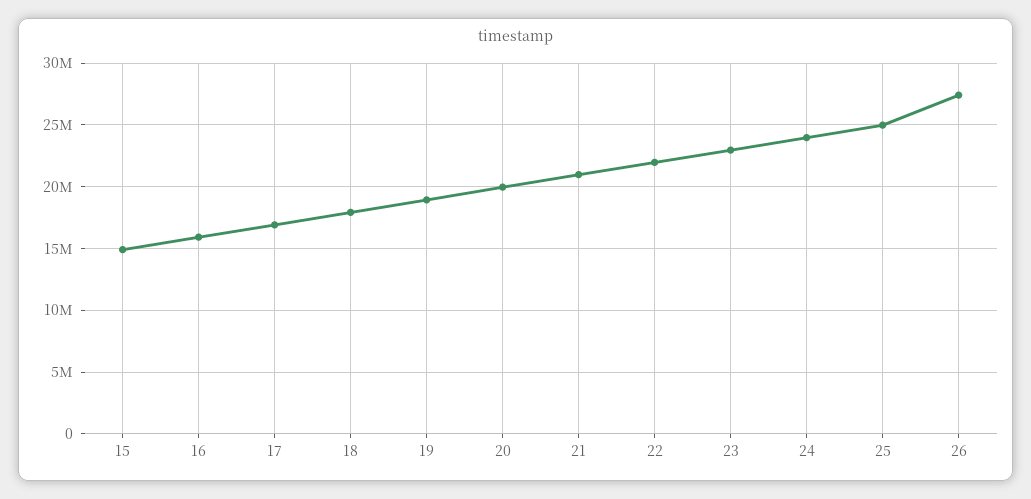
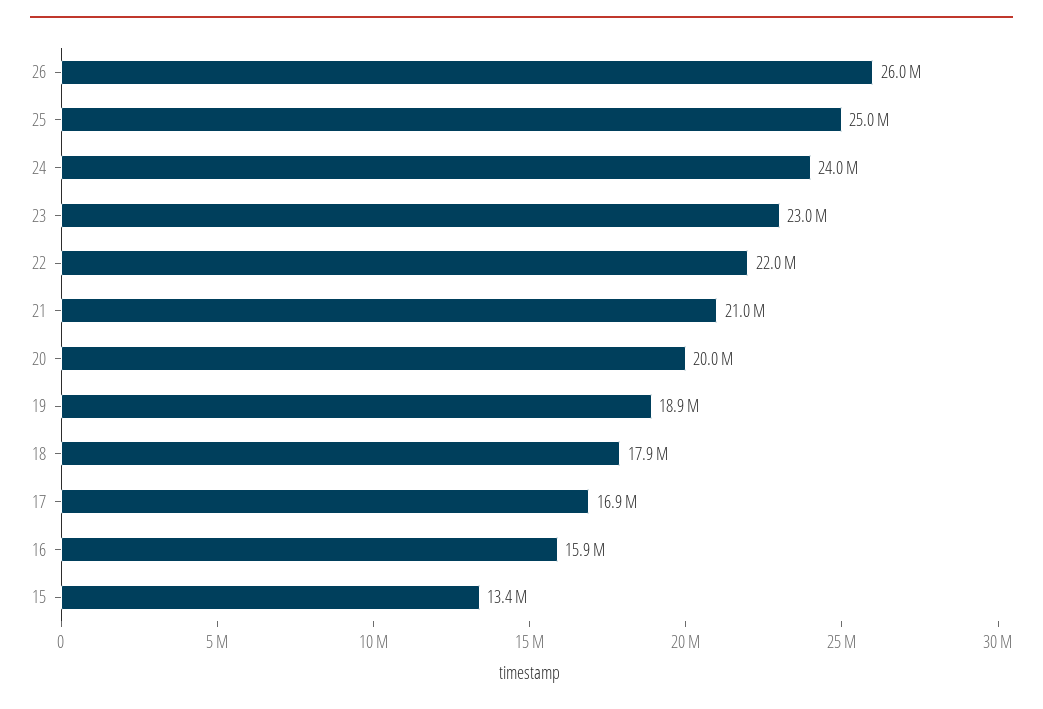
15: 15000000 -> 13400000
26: 27500000 -> 26000000

